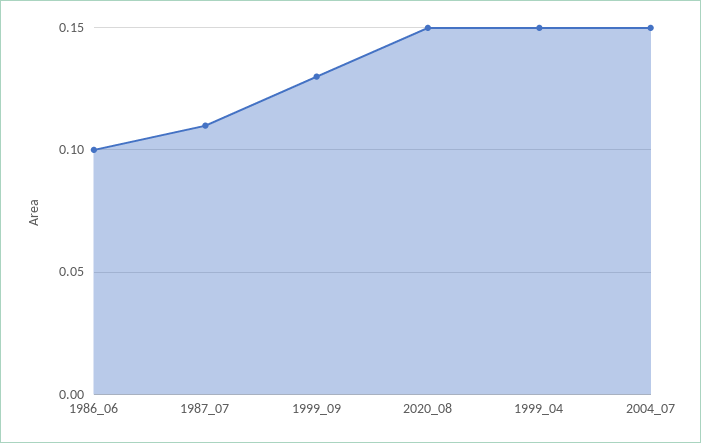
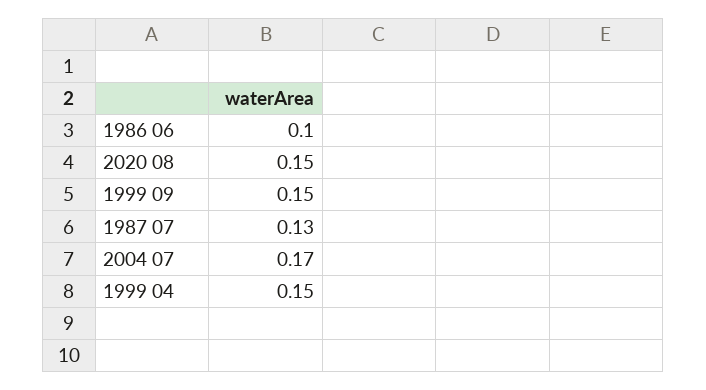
1987_07: 0.11 -> 0.13
1999_09: 0.13 -> 0.15
2004_07: 0.15 -> 0.17

